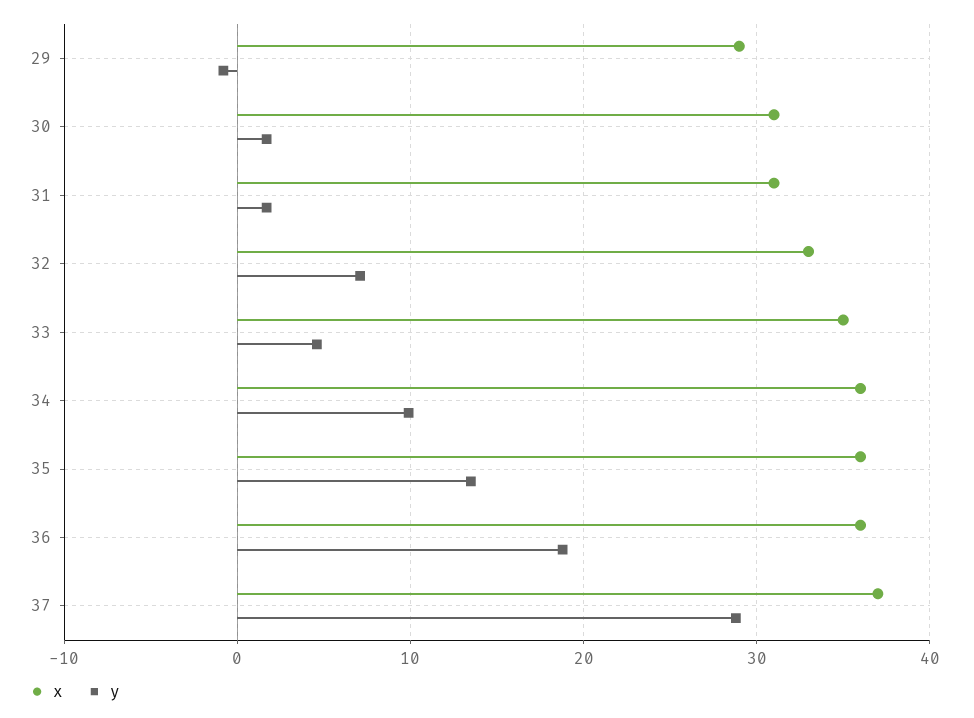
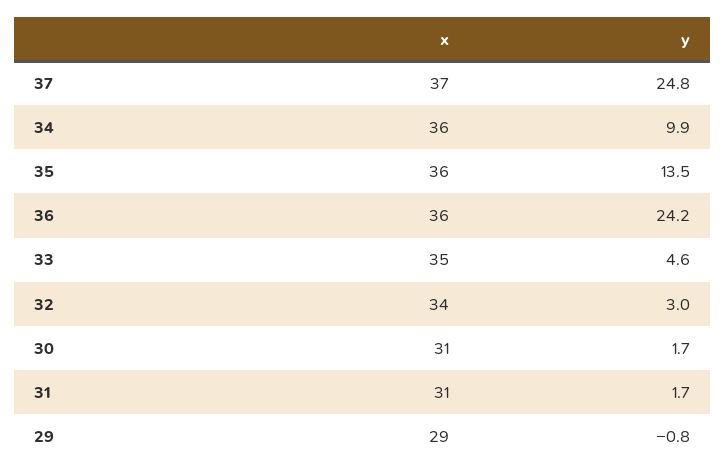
x, 32: 33 -> 34
y, 32: 7 -> 3
y, 36: 19 -> 24.2
y, 37: 29 -> 24.8

